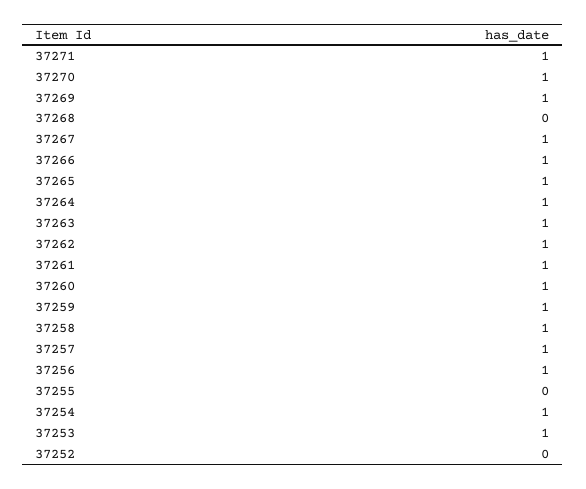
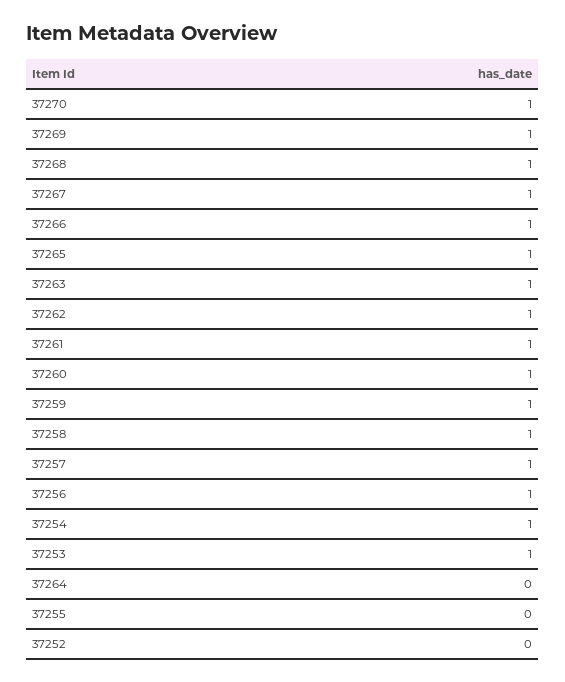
37271: 1 -> none
37268: 0 -> 1
37264: 1 -> 0

